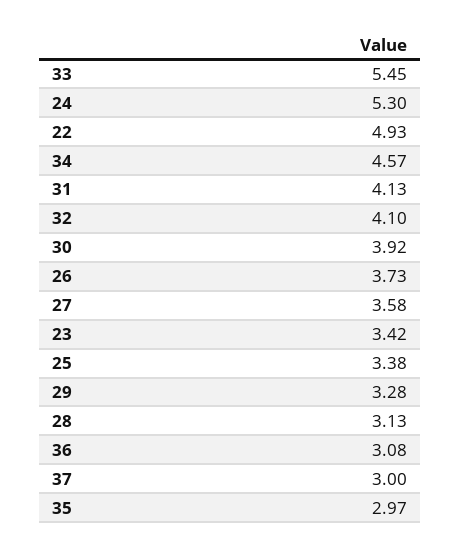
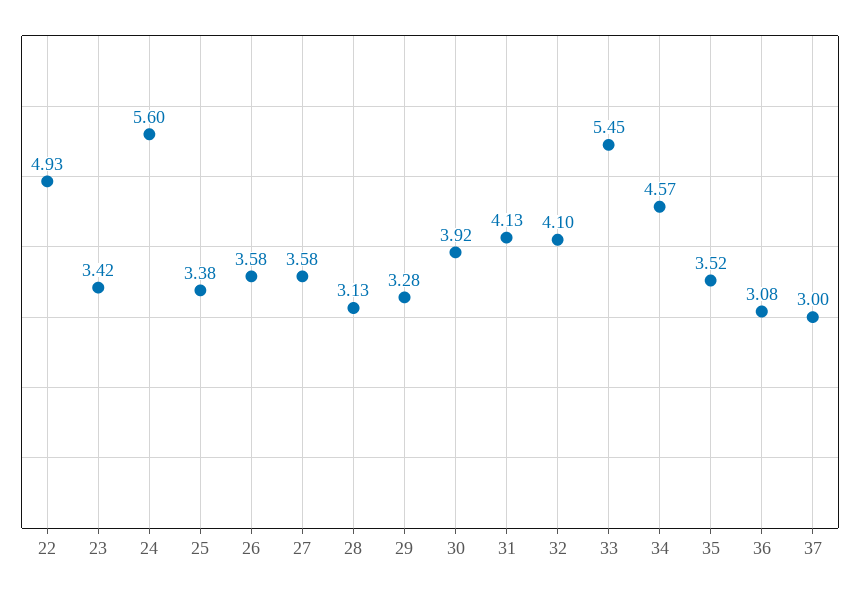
24: 5.3 -> 5.6
26: 3.73 -> 3.58
35: 2.97 -> 3.52

